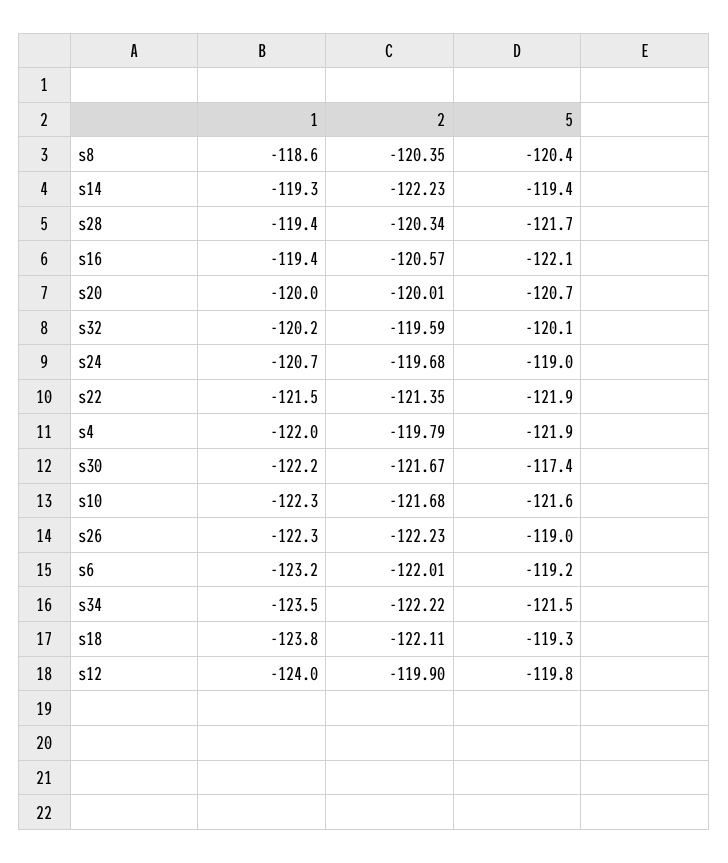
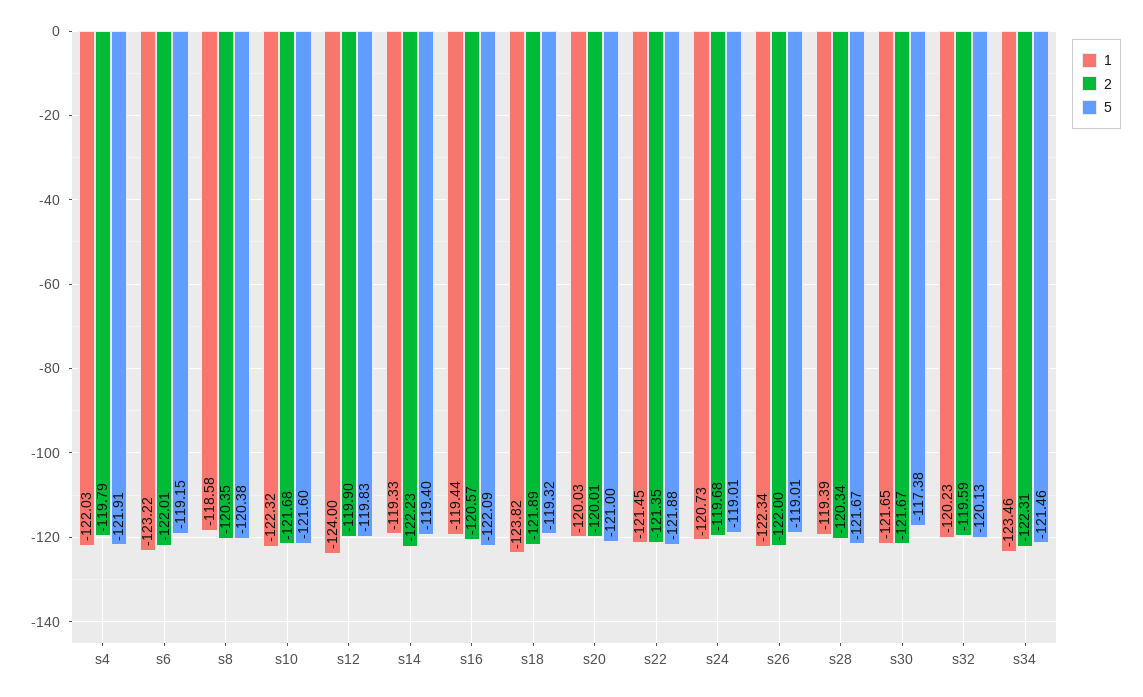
5, s20: -120.7 -> -121
1, s30: -122.2 -> -121.65
2, s26: -122.23 -> -122
2, s34: -122.22 -> -122.31
2, s18: -122.11 -> -121.89

